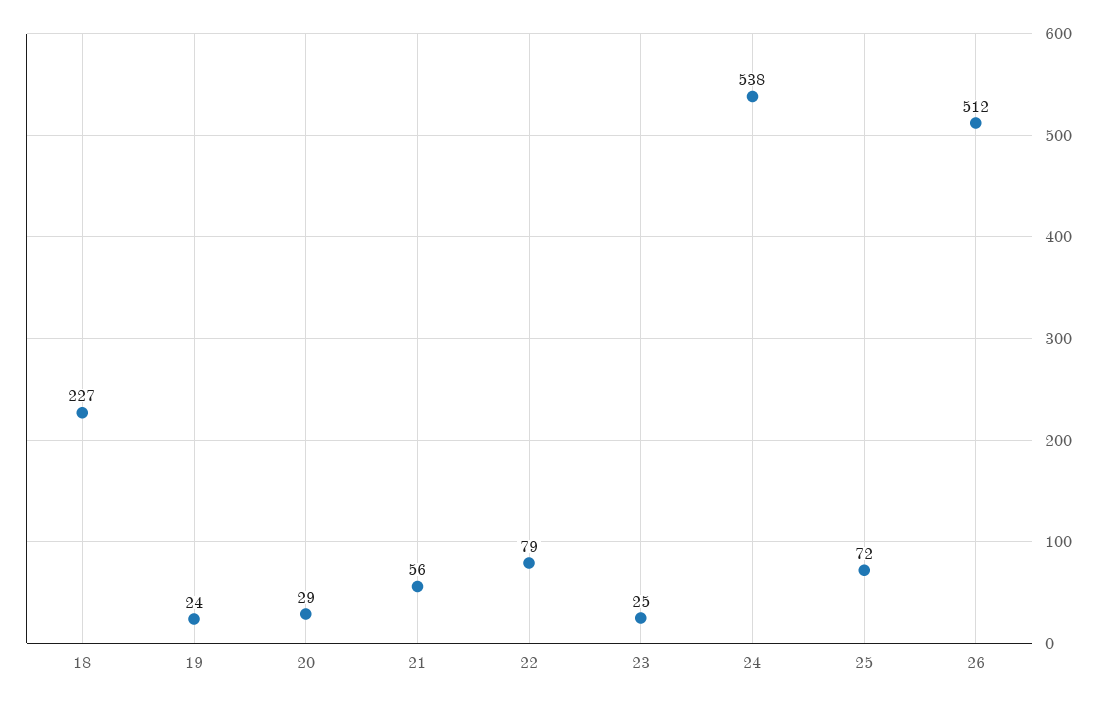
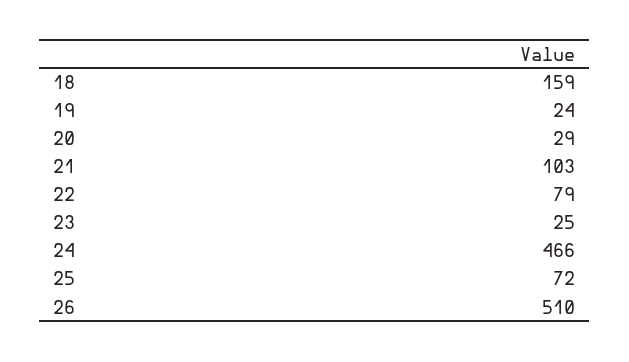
18: 227 -> 159
21: 56 -> 103
24: 538 -> 466
26: 512 -> 510

